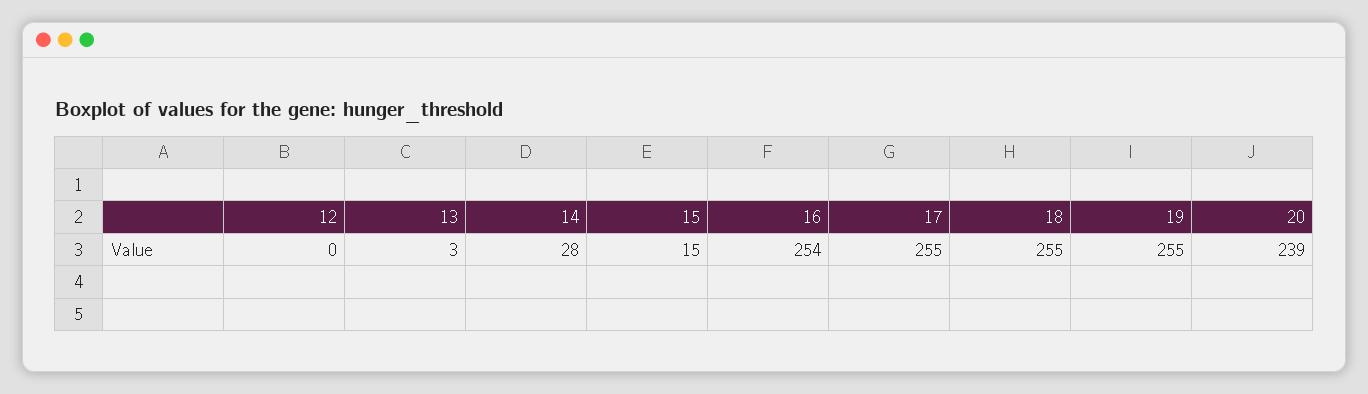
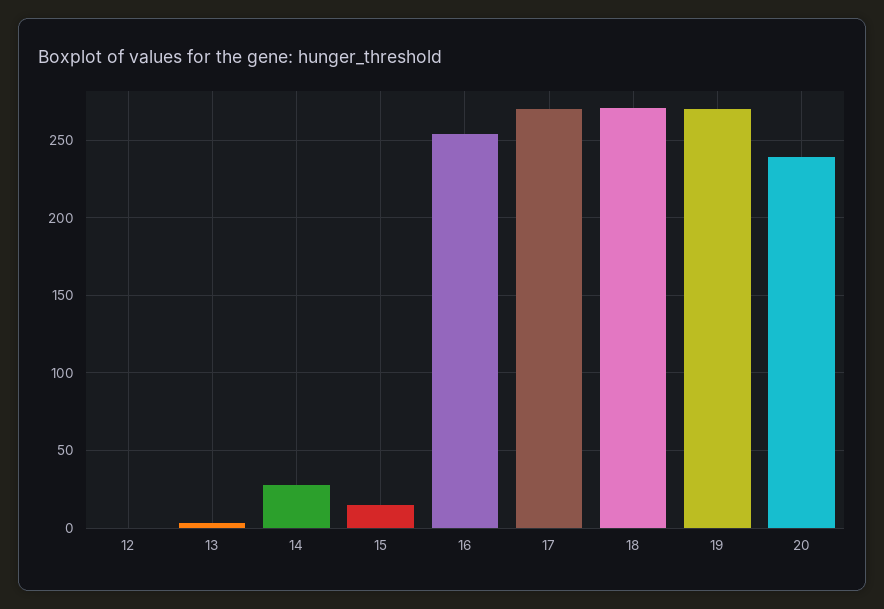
17: 255 -> 270
18: 255 -> 270
19: 255 -> 270

